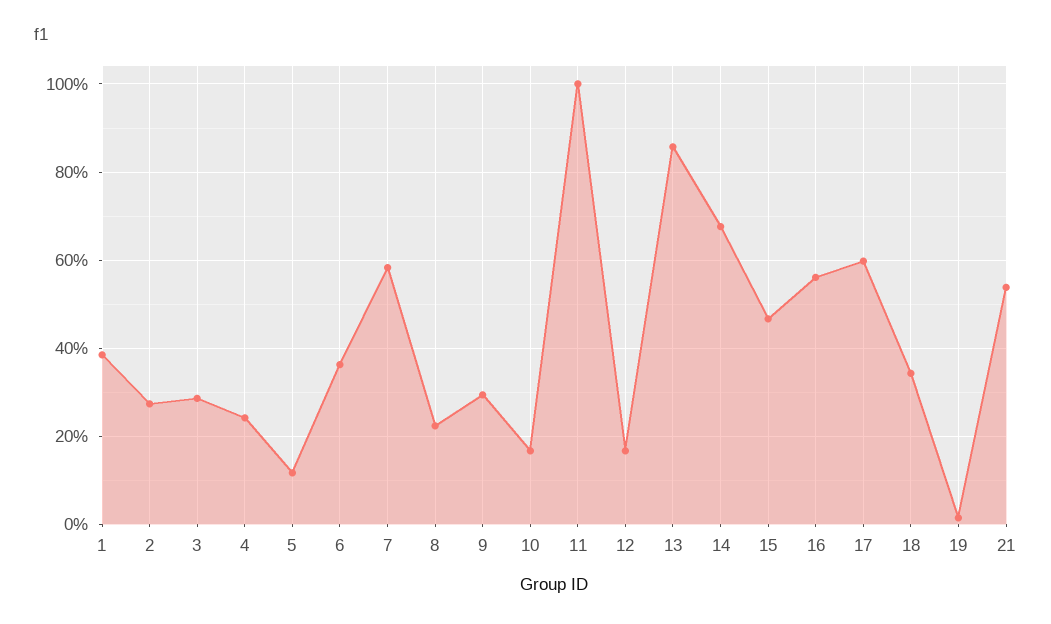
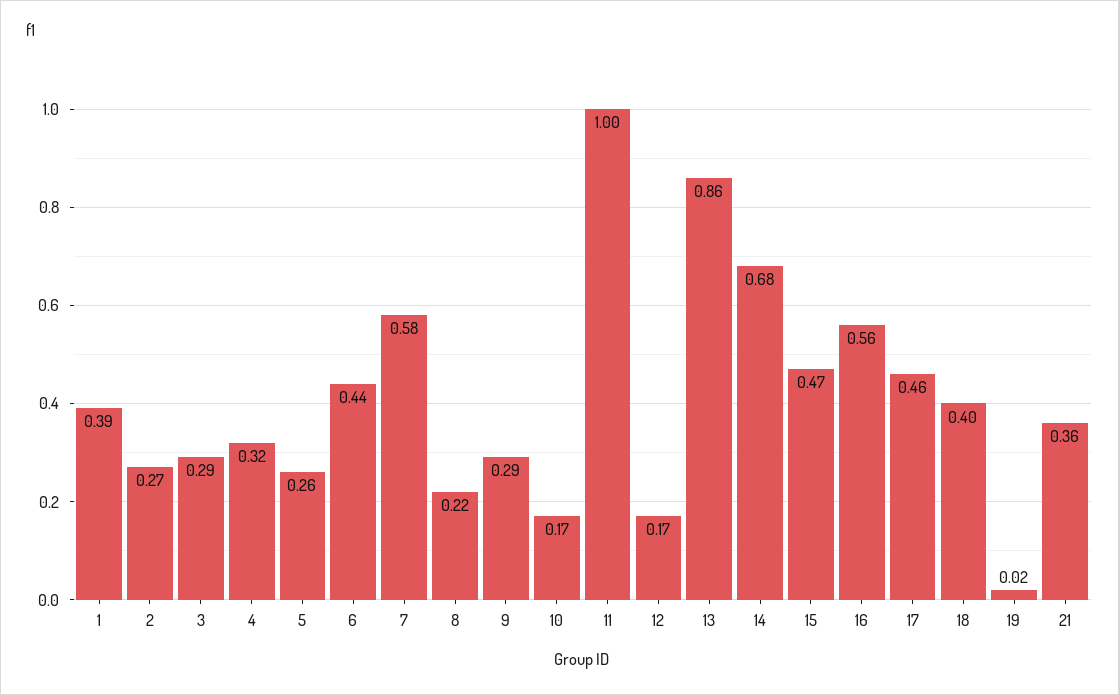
4: 0.24 -> 0.32
5: 0.12 -> 0.26
6: 0.36 -> 0.44
17: 0.6 -> 0.46
18: 0.34 -> 0.4
21: 0.54 -> 0.36

